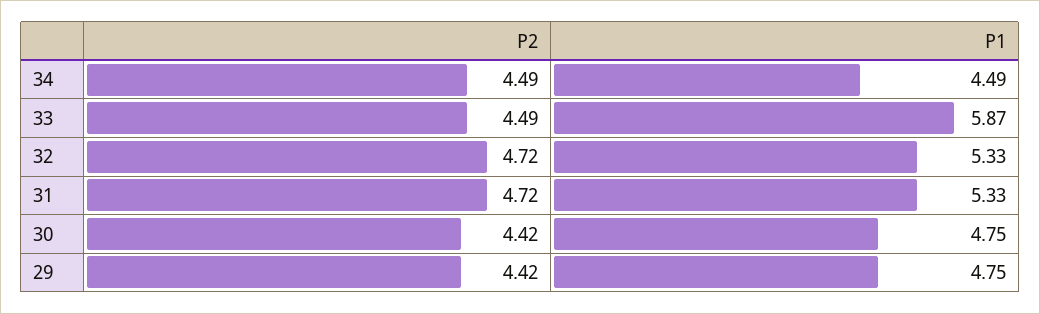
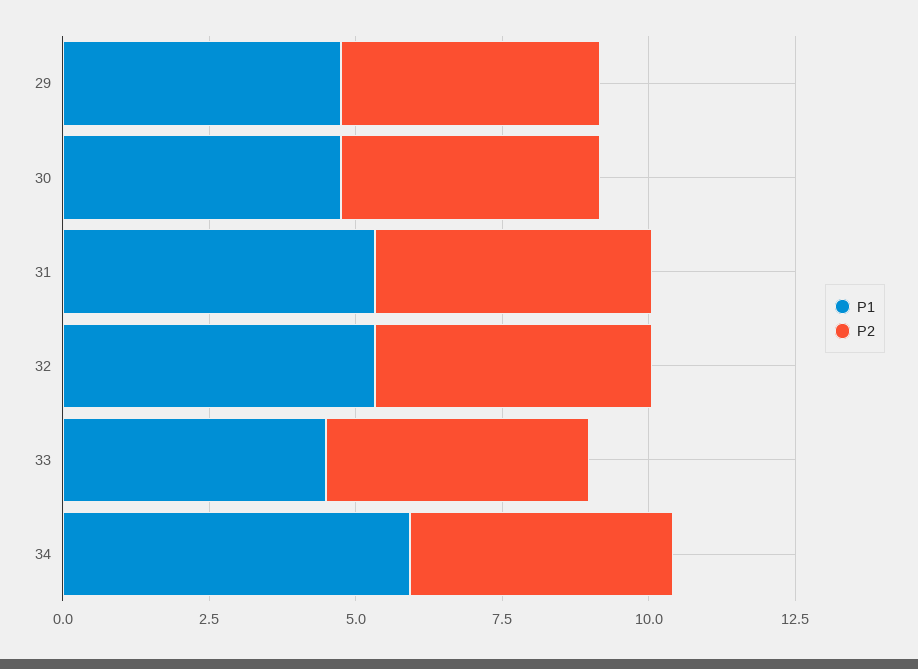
P1, 34: 4.49 -> 6
P1, 33: 5.87 -> 4.5

